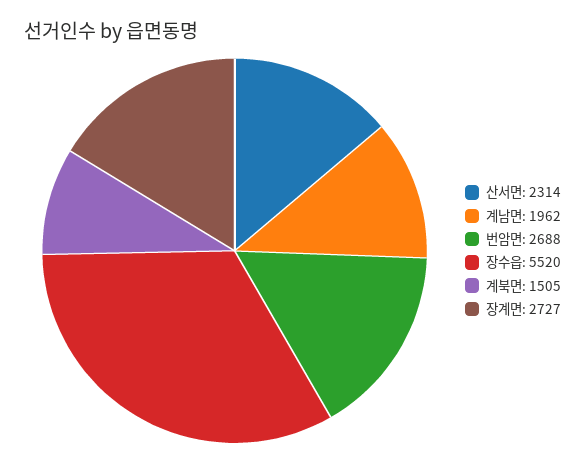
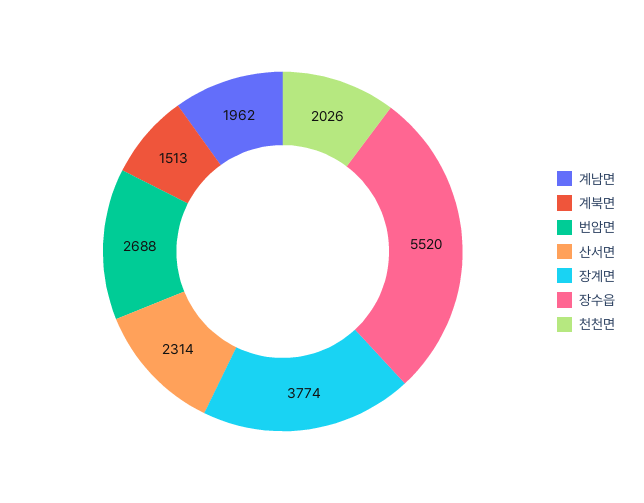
계북면: 1505 -> 1513
장계면: 2727 -> 3774
천천면: none -> 2026

